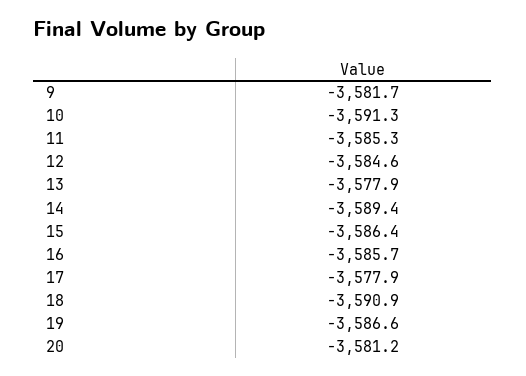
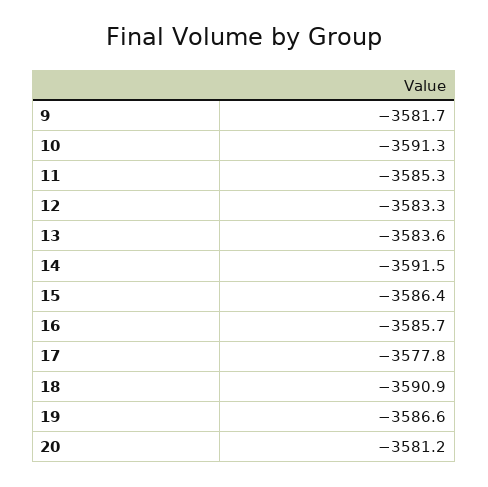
12: -3584.6 -> -3583.3
13: -3577.9 -> -3583.6
14: -3589.4 -> -3591.5
17: -3577.9 -> -3577.8

